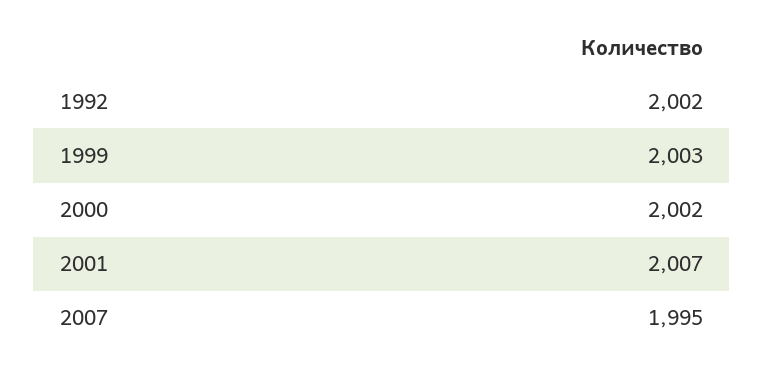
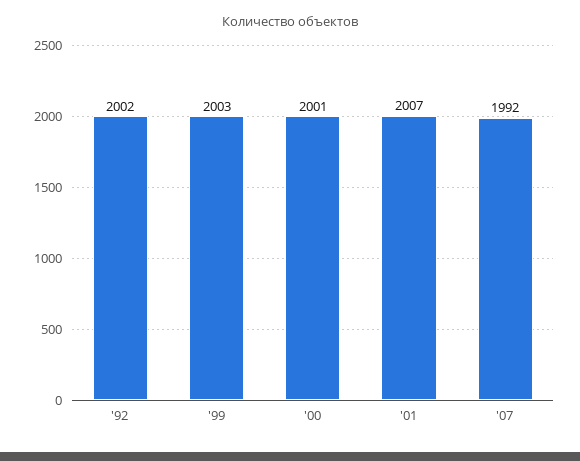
2000: 2002 -> 2001
2007: 1995 -> 1992

